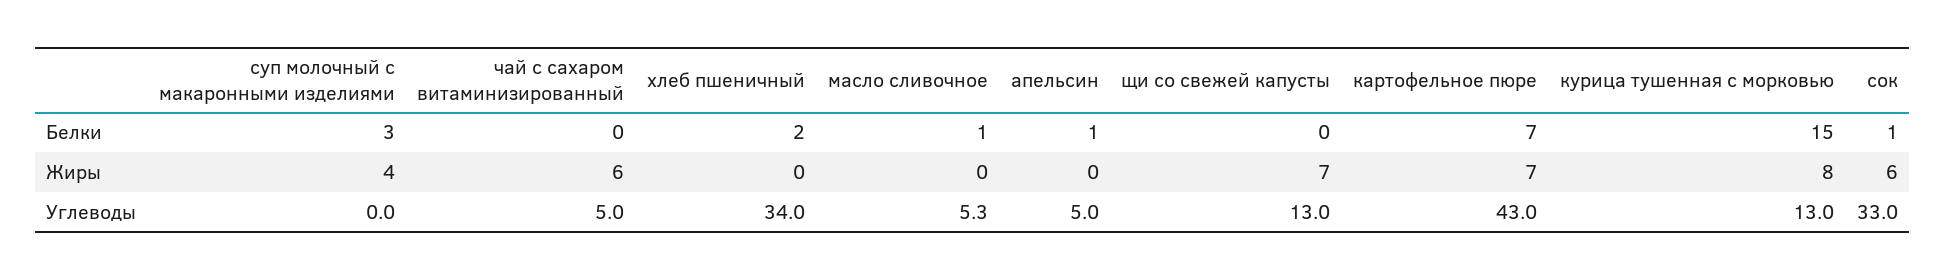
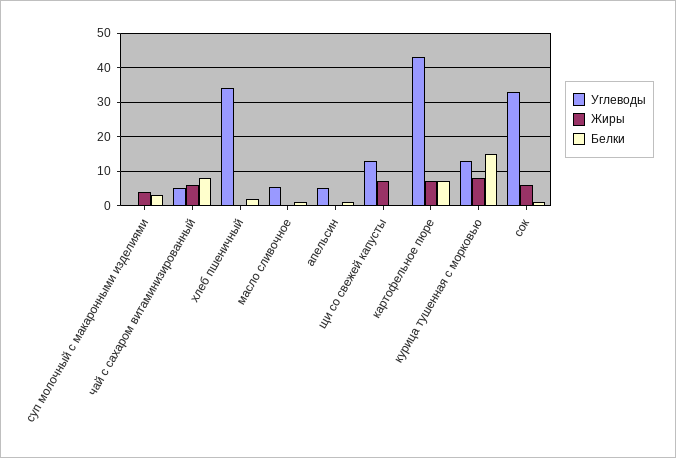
Белки, чай с сахаром витаминизированный: 0 -> 8

